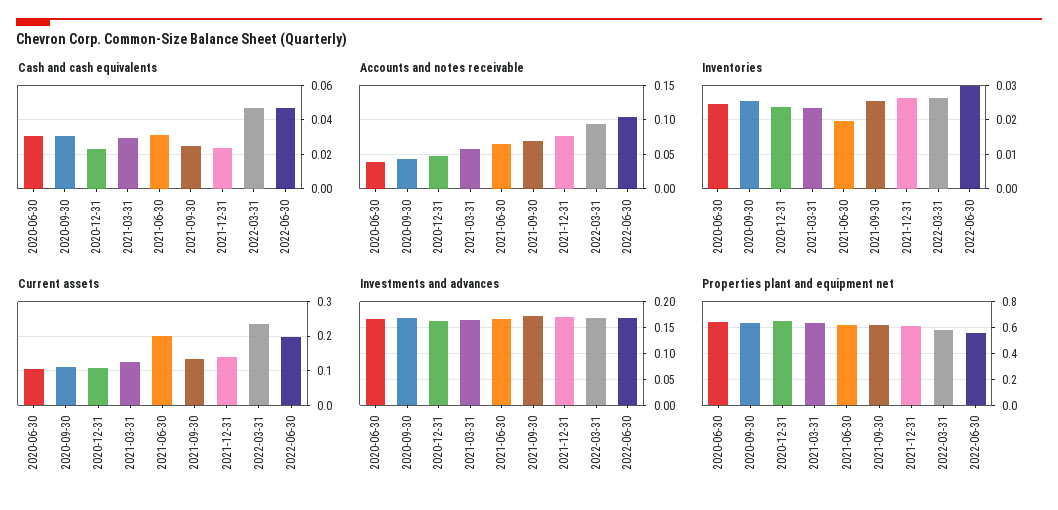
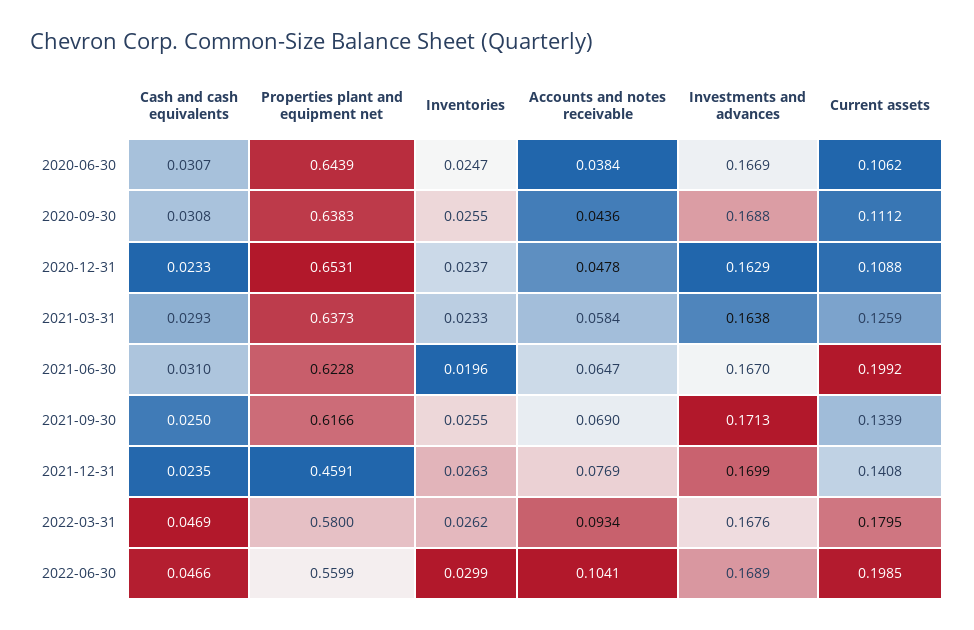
Current assets, 2022-03-31: 0.24 -> 0.1795
Properties plant and equipment net, 2021-12-31: 0.6 -> 0.4591

